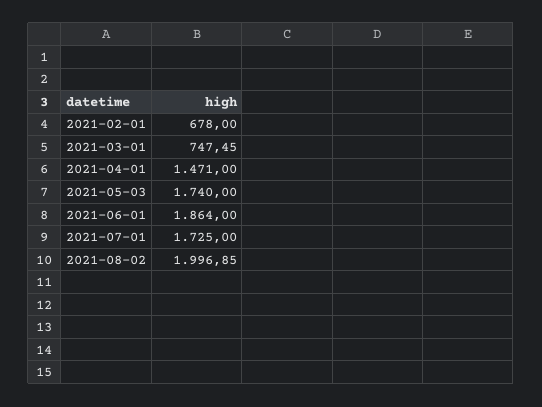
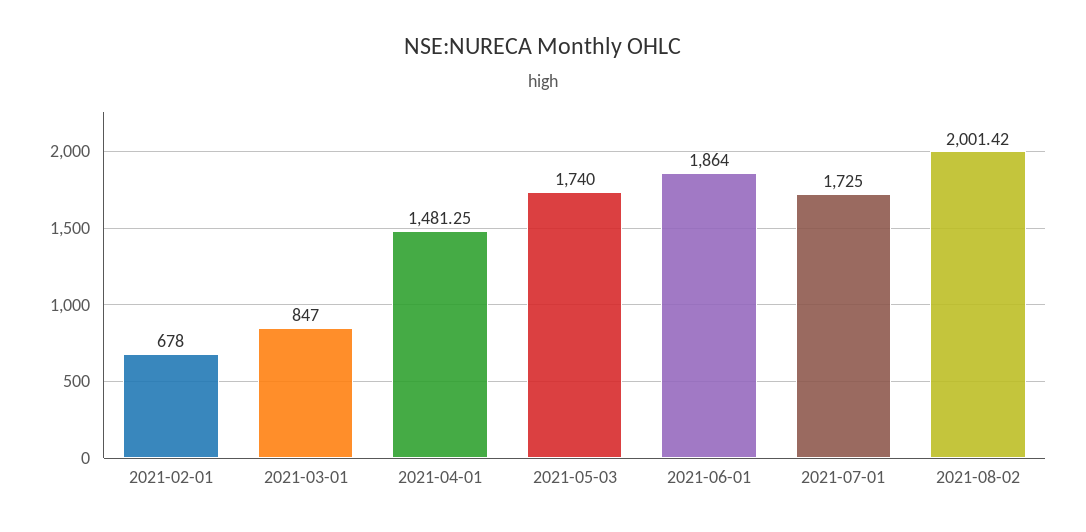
2021-03-01: 747.45 -> 847
2021-04-01: 1471 -> 1481.25
2021-08-02: 1996.85 -> 2001.42

